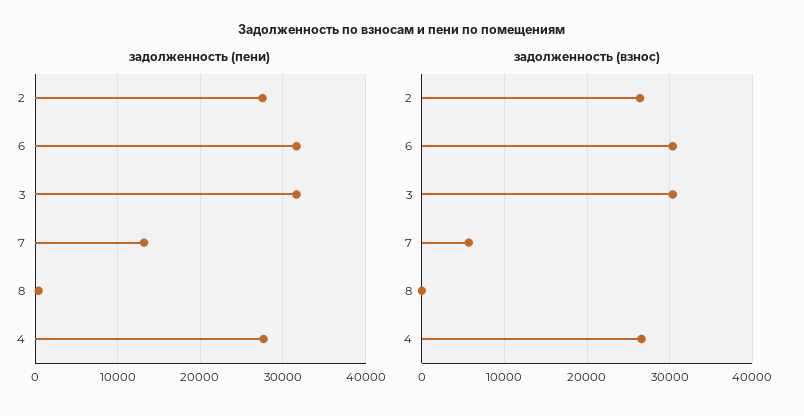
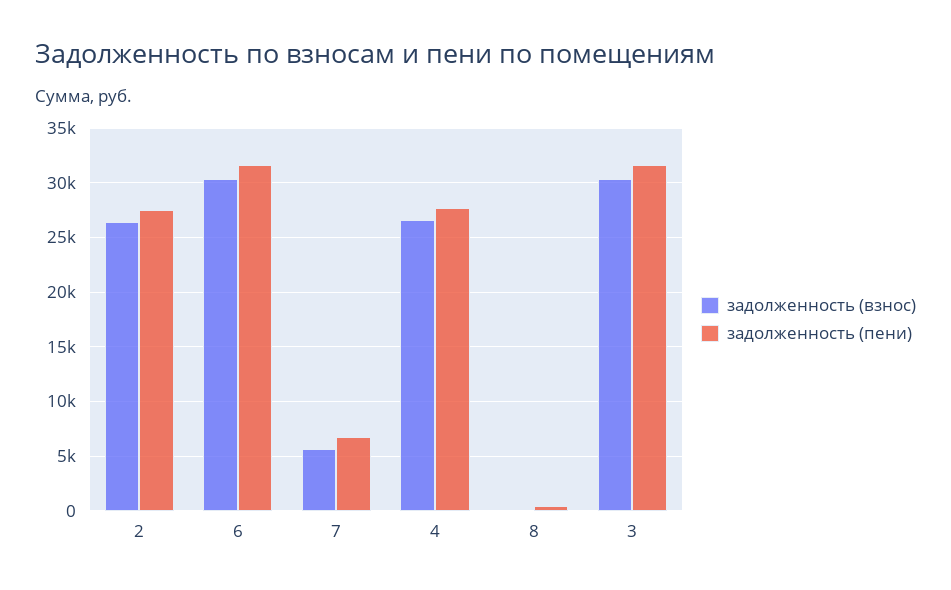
задолженность (пени), 7: 13000 -> 7000

